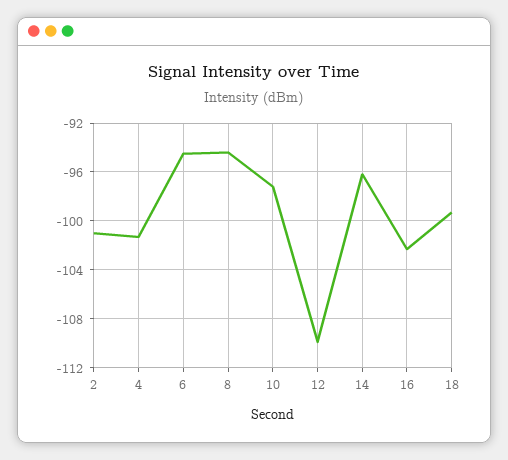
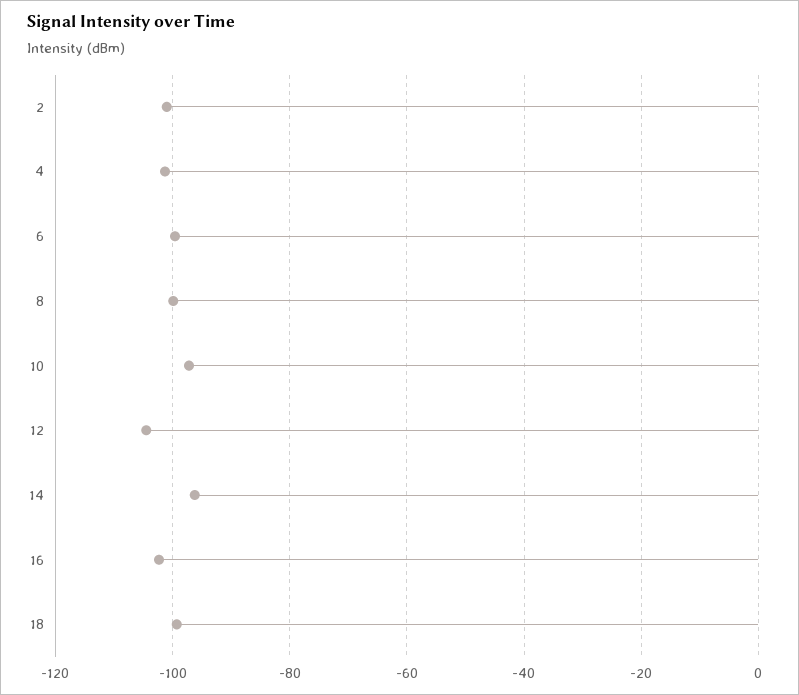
6: -94.5 -> -100
8: -94.5 -> -100
12: -110 -> -104

